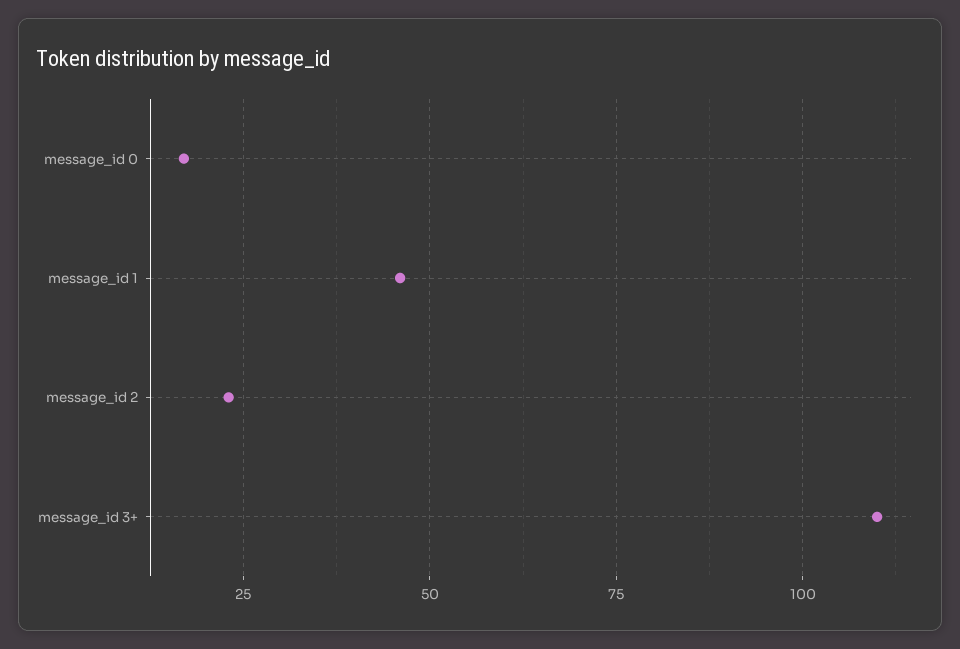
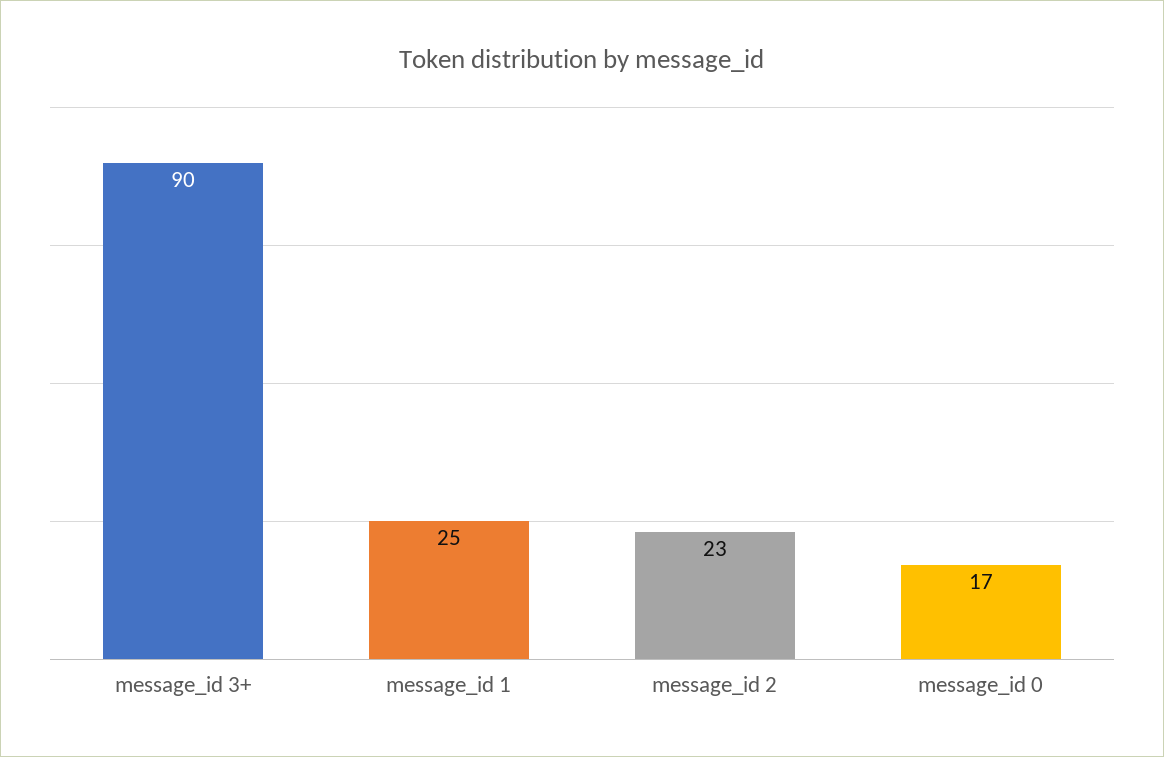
message_id 1: 45 -> 25
message_id 3+: 110 -> 90

